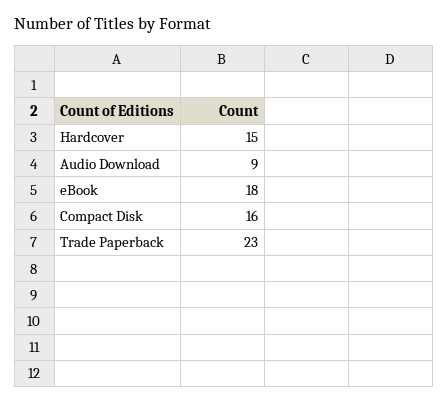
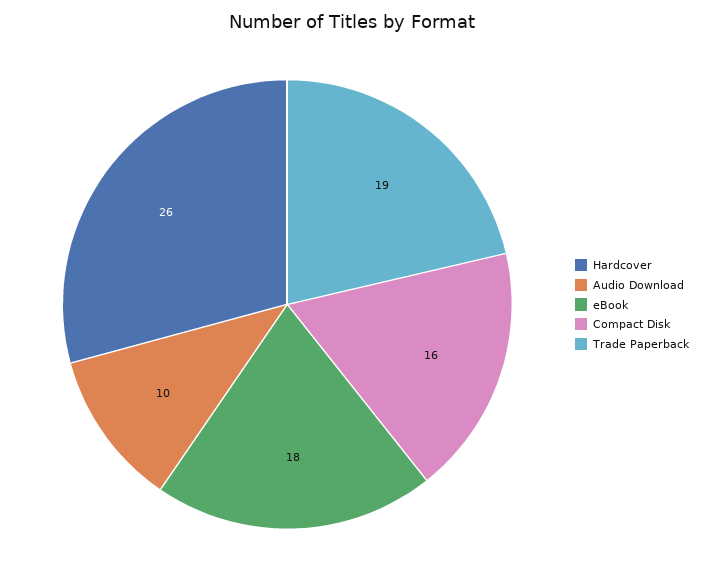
Hardcover: 15 -> 26
Audio Download: 9 -> 10
Trade Paperback: 23 -> 19

